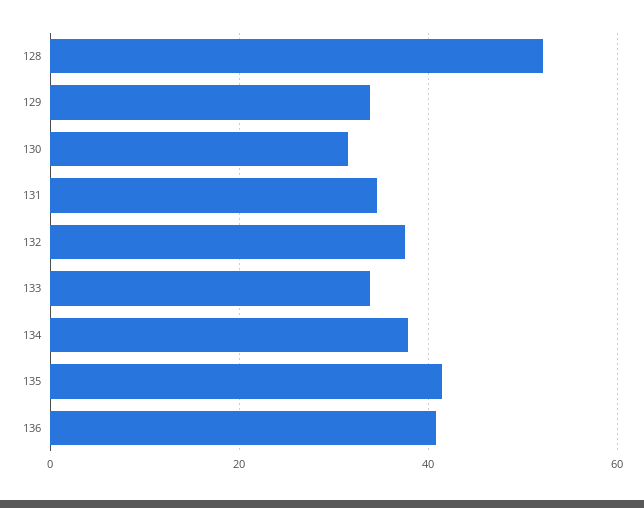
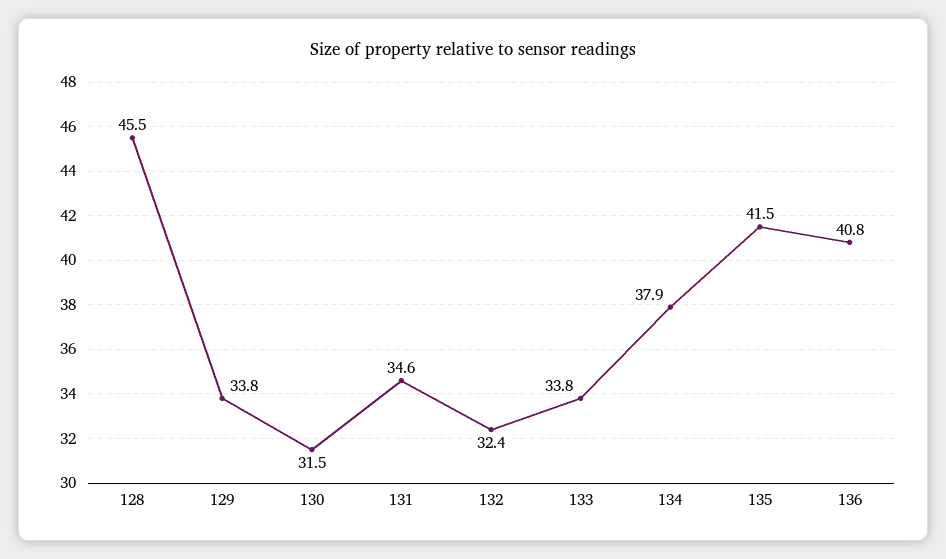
128: 52 -> 45.5
132: 38 -> 32.4

